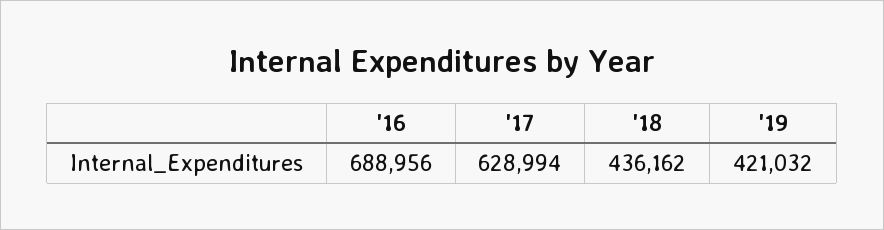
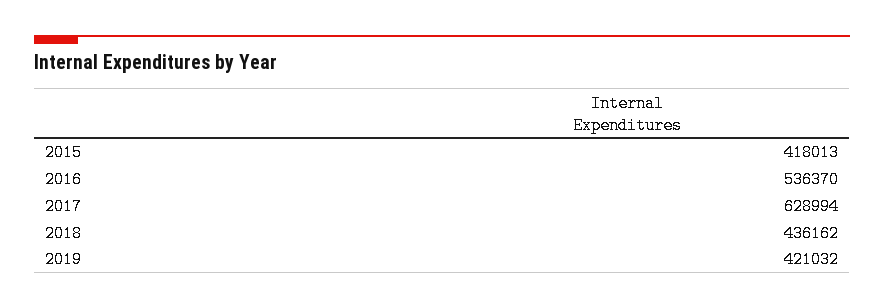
'16: 688956 -> 536370
2015: none -> 418013

